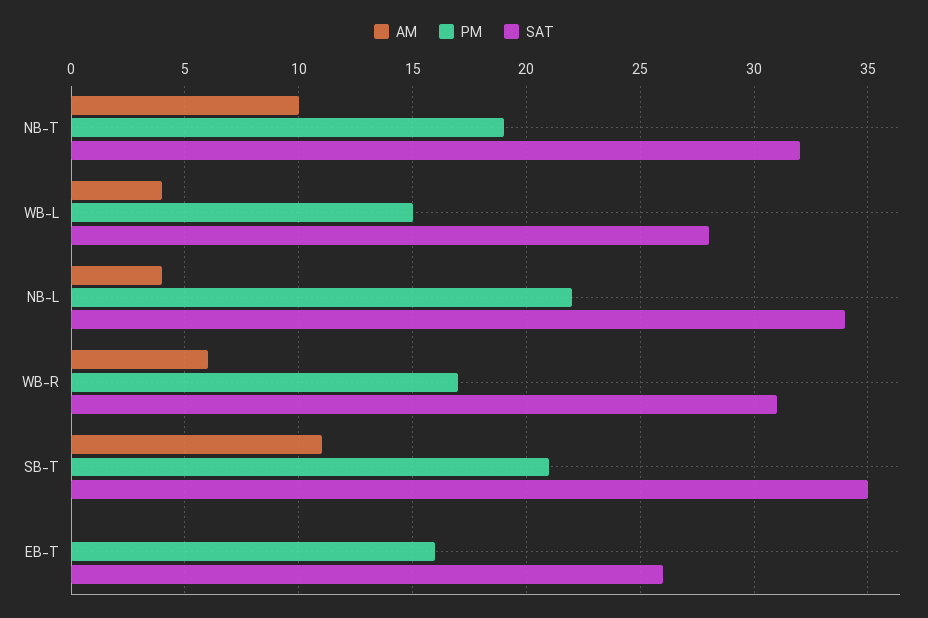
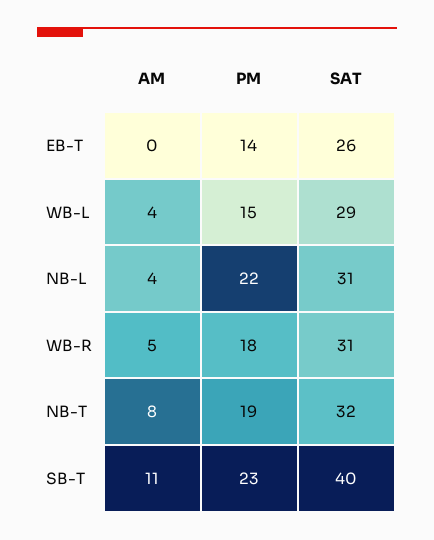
AM, NB-T: 10 -> 8
SAT, WB-L: 28 -> 29
SAT, NB-L: 34 -> 31
AM, WB-R: 6 -> 5
PM, WB-R: 17 -> 18
PM, SB-T: 21 -> 23
SAT, SB-T: 35 -> 40
PM, EB-T: 16 -> 14

